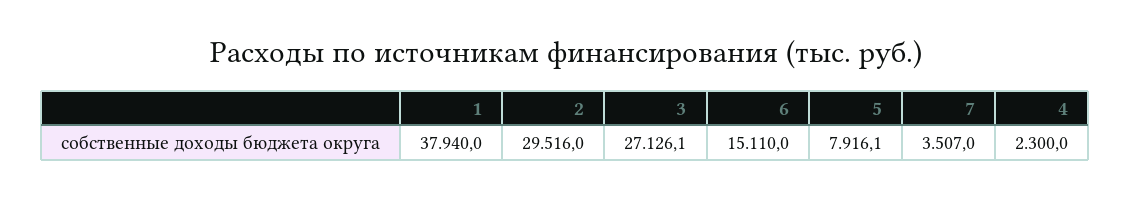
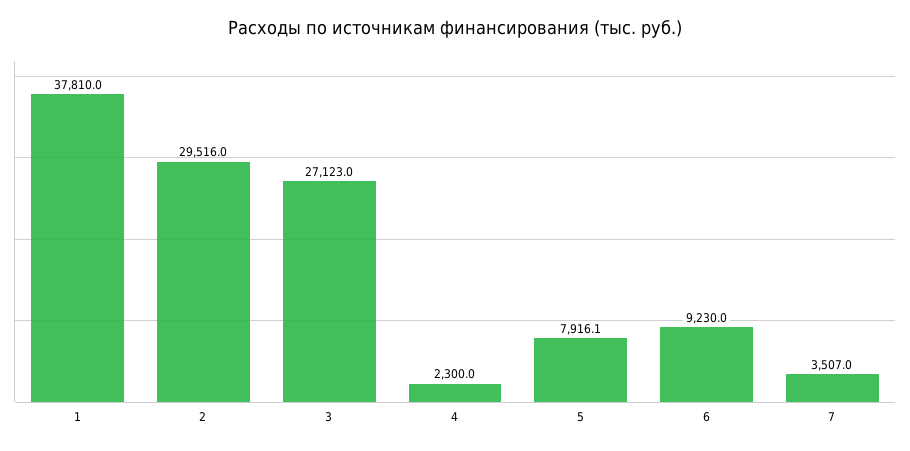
1: 37940 -> 37810
3: 27126.1 -> 27123
6: 15110 -> 9230

